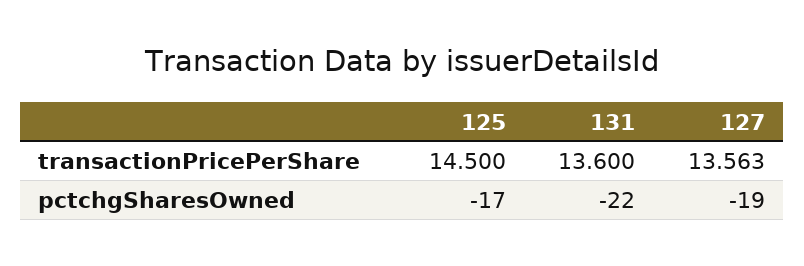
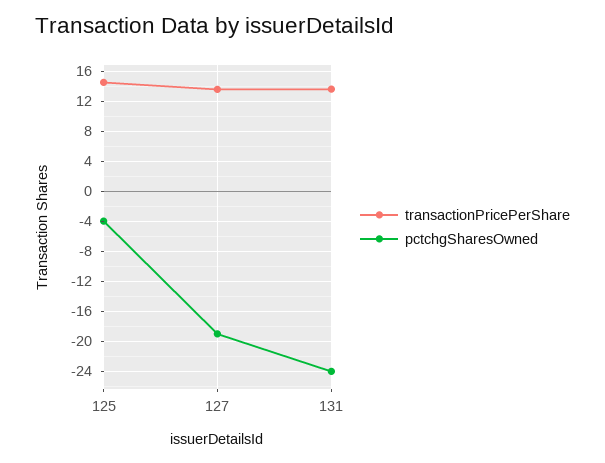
pctchgSharesOwned, 125: -17 -> -4
pctchgSharesOwned, 131: -22 -> -24

